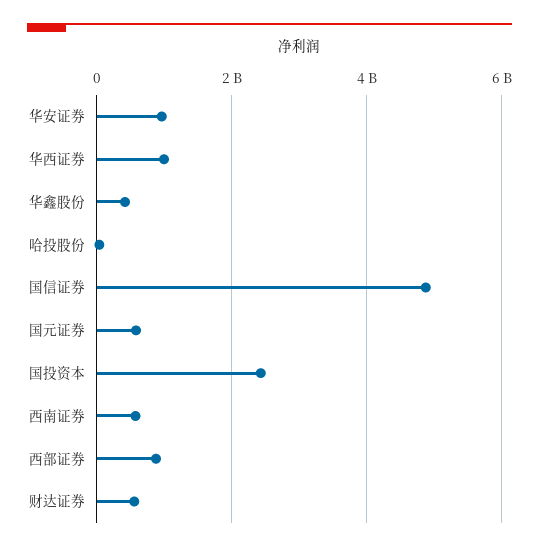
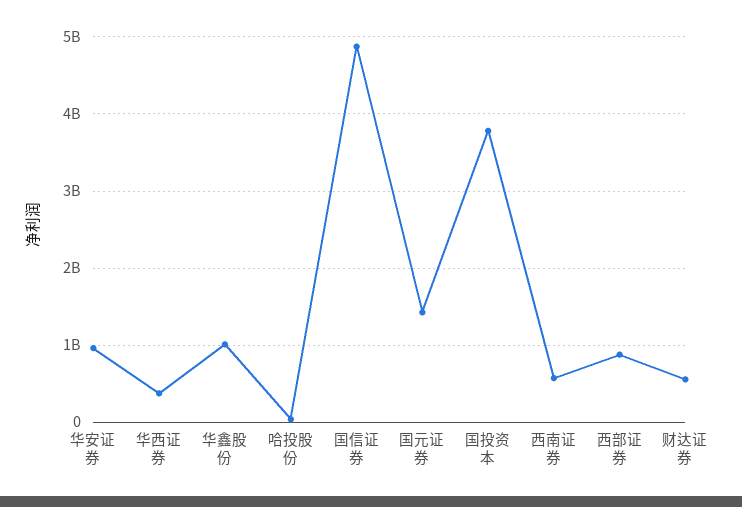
华西证券: 1000000000 -> 400000000
华鑫股份: 400000000 -> 1000000000
国元证券: 600000000 -> 1400000000
国投资本: 2400000000 -> 3800000000

